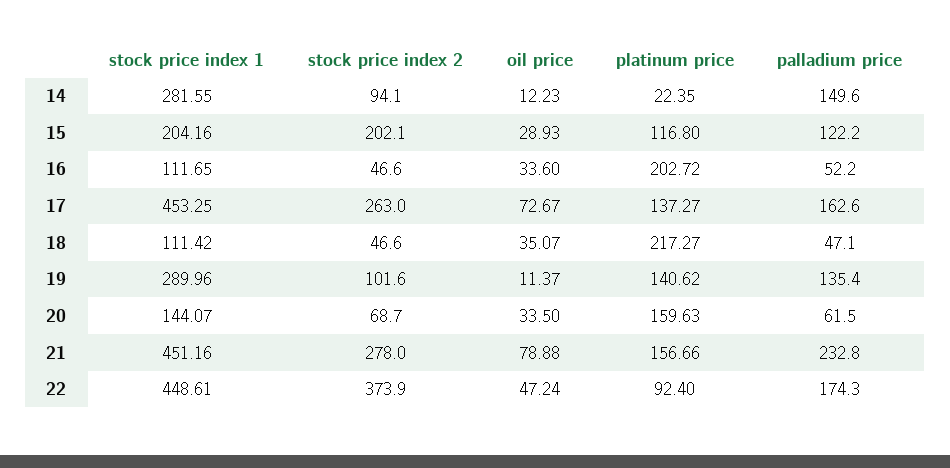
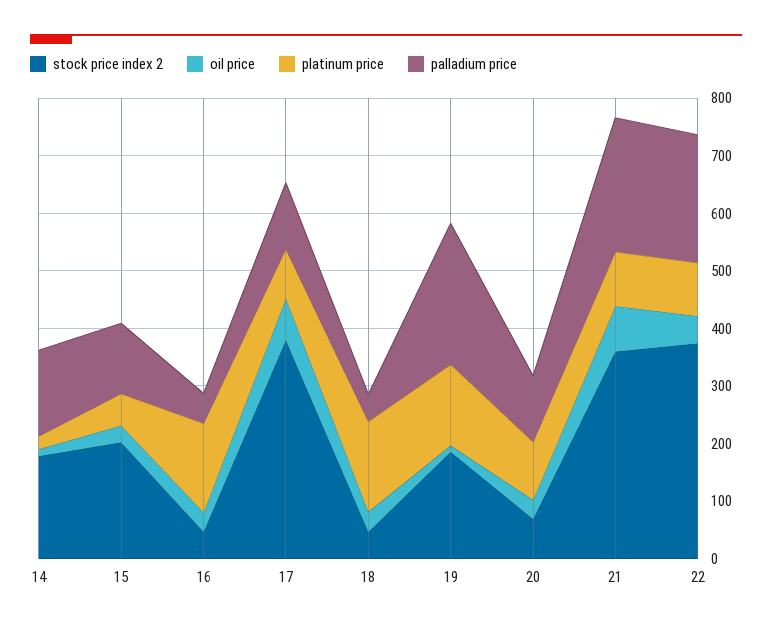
stock price index 1, 14: 281.55 -> none
stock price index 2, 14: 94.1 -> 180
stock price index 1, 15: 204.16 -> none
platinum price, 15: 116.8 -> 60
stock price index 1, 16: 111.65 -> none
platinum price, 16: 202.72 -> 160
stock price index 1, 17: 453.25 -> none
stock price index 2, 17: 263 -> 380
platinum price, 17: 137.27 -> 80
palladium price, 17: 162.6 -> 120
stock price index 1, 18: 111.42 -> none
platinum price, 18: 217.27 -> 160
stock price index 1, 19: 289.96 -> none
stock price index 2, 19: 101.6 -> 180
palladium price, 19: 135.4 -> 240
stock price index 1, 20: 144.07 -> none
platinum price, 20: 159.63 -> 100
palladium price, 20: 61.5 -> 120
stock price index 1, 21: 451.16 -> none
stock price index 2, 21: 278 -> 360
platinum price, 21: 156.66 -> 100
stock price index 1, 22: 448.61 -> none
palladium price, 22: 174.3 -> 220

